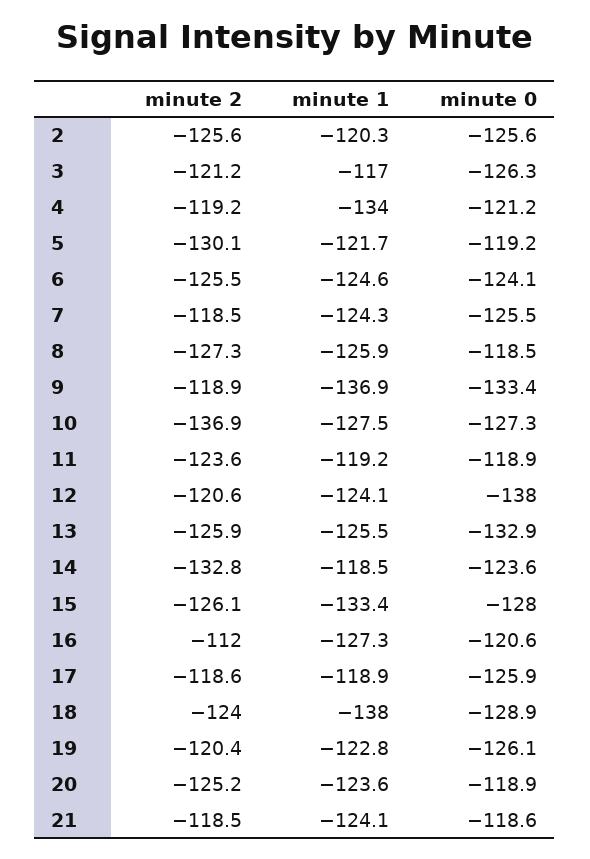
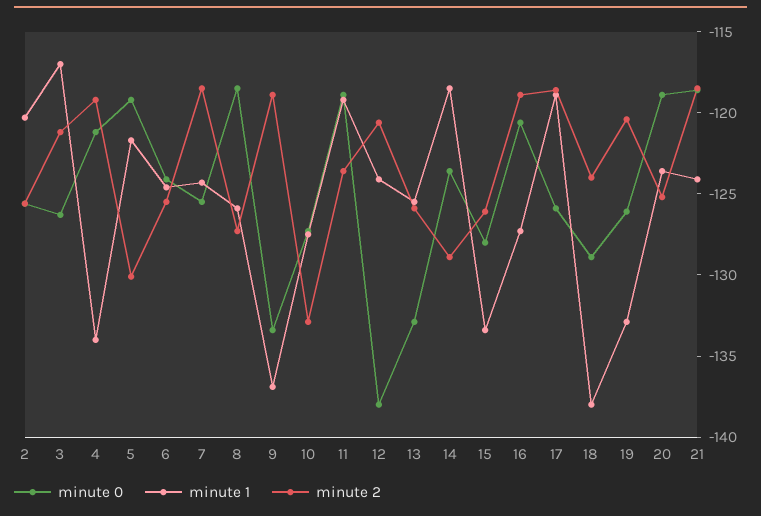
minute 2, 10: -136.9 -> -133
minute 2, 14: -132.8 -> -129
minute 2, 16: -112 -> -119
minute 1, 19: -122.8 -> -133

